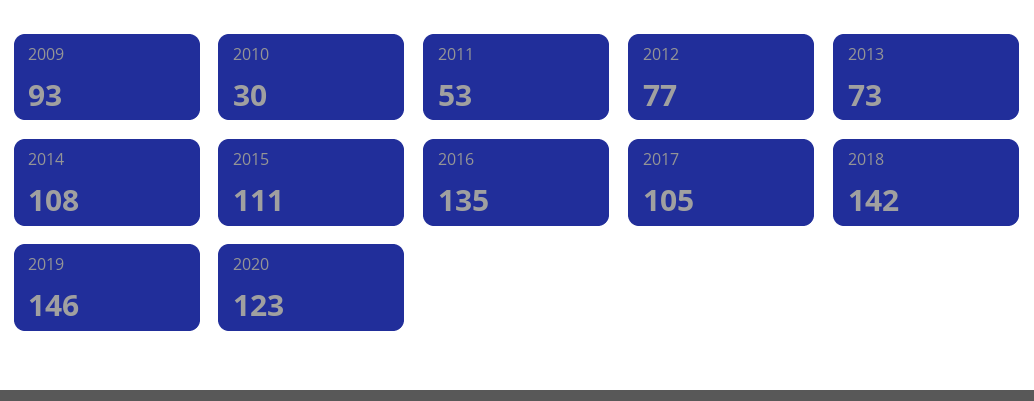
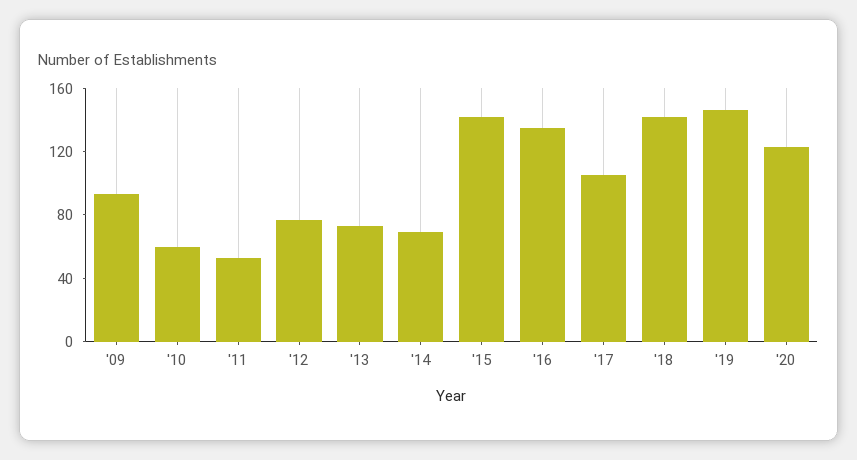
2010: 30 -> 60
2014: 108 -> 70
2015: 111 -> 140

